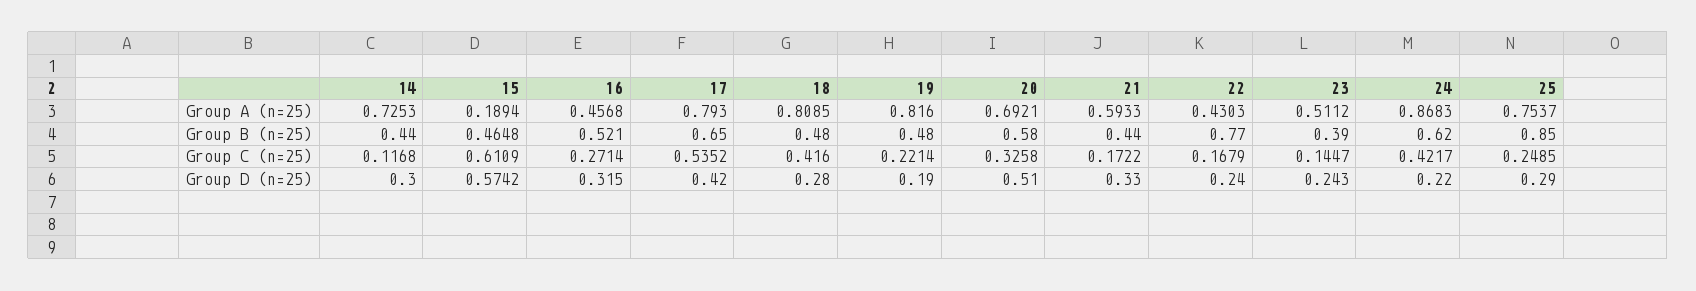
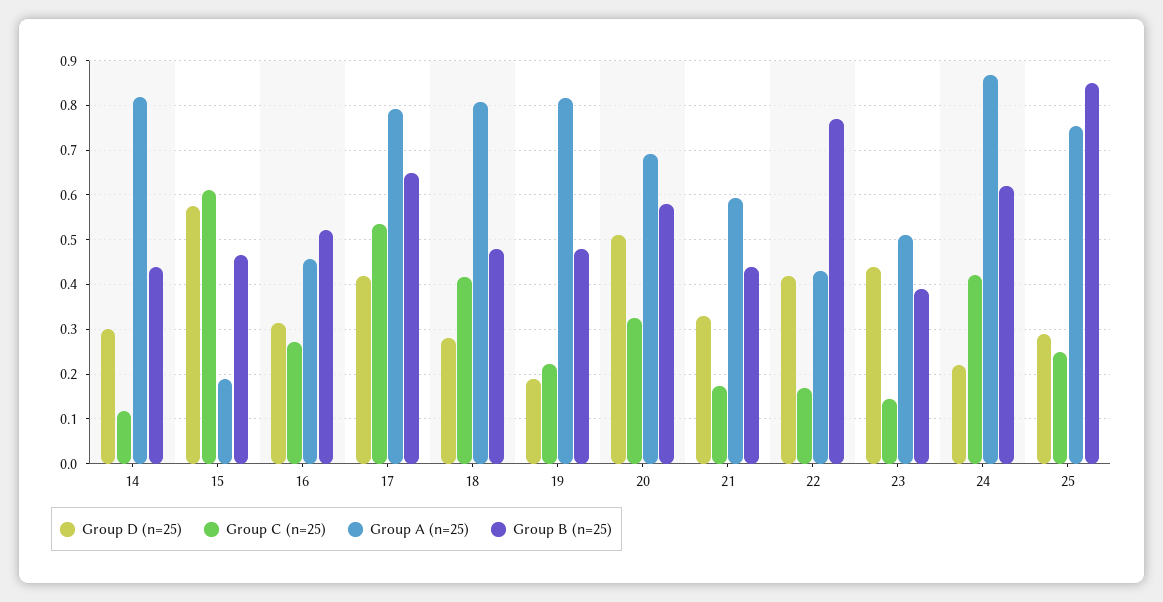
Group A (n=25), 14: 0.7253 -> 0.82
Group D (n=25), 22: 0.24 -> 0.42
Group D (n=25), 23: 0.243 -> 0.44

